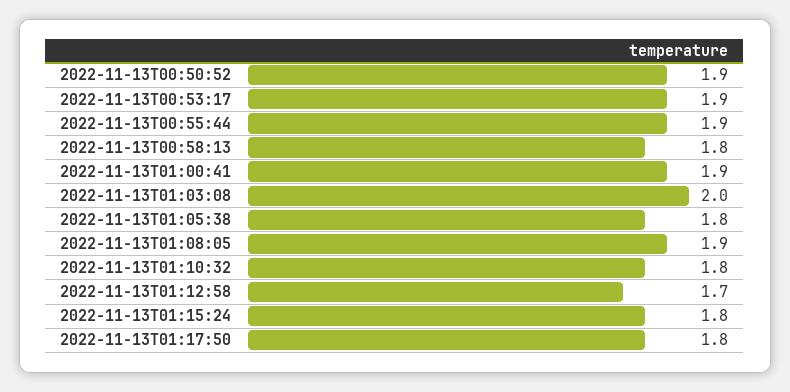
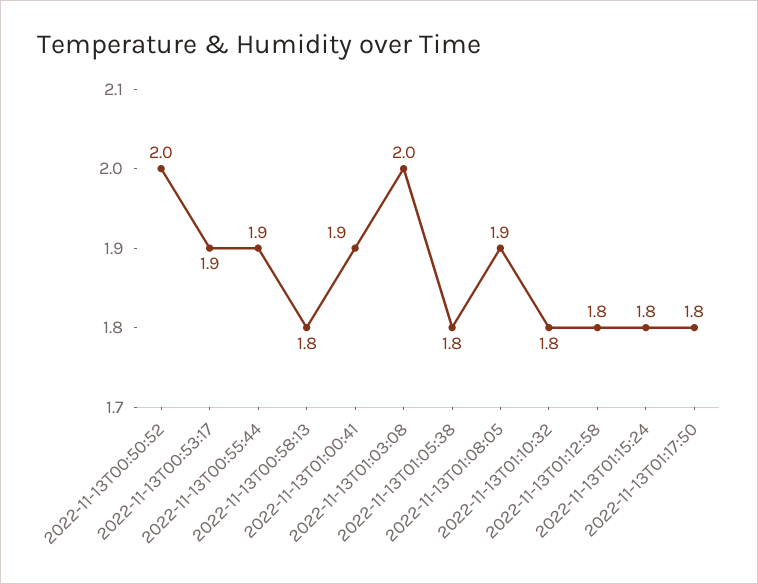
2022-11-13T00:50:52: 1.9 -> 2
2022-11-13T01:12:58: 1.7 -> 1.8

